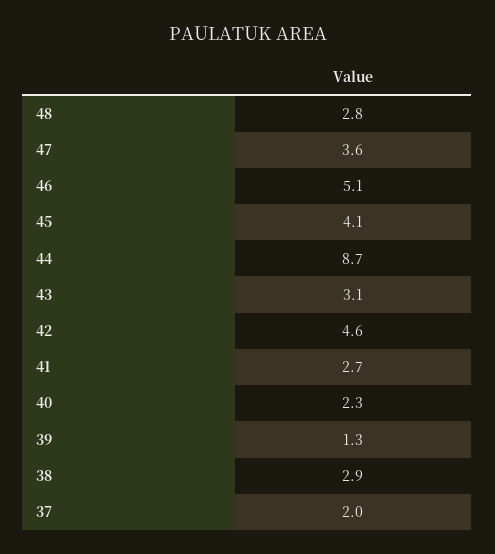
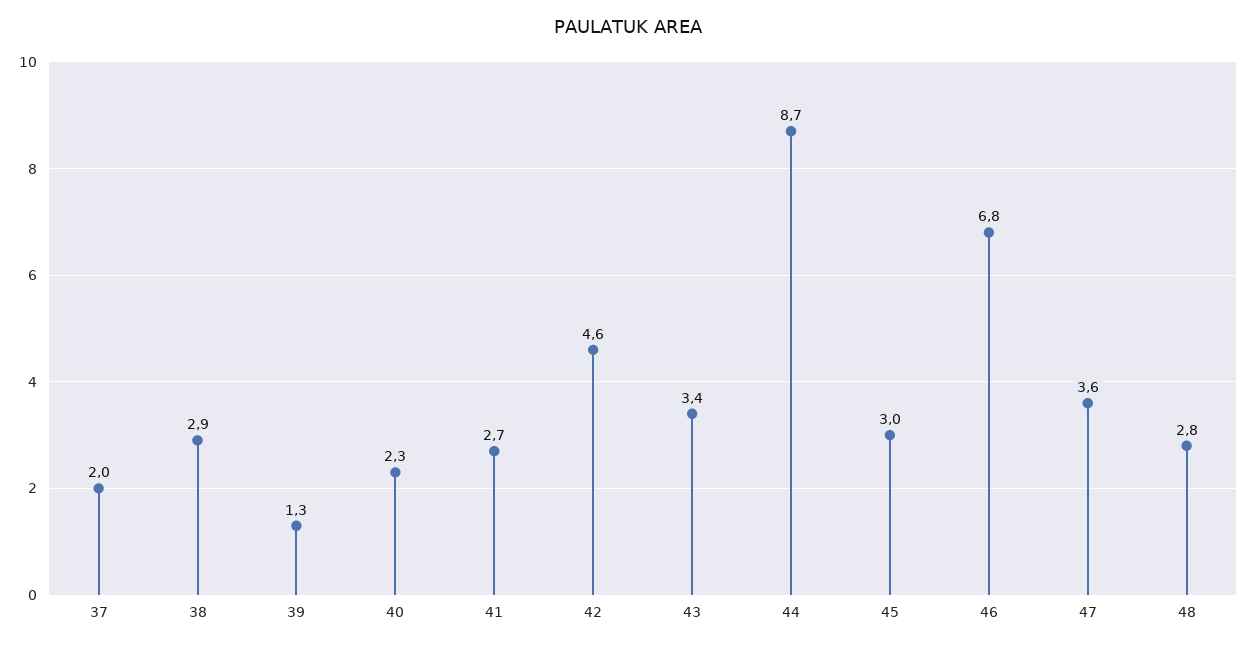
46: 5.1 -> 6.8
45: 4.1 -> 3
43: 3.1 -> 3.4

